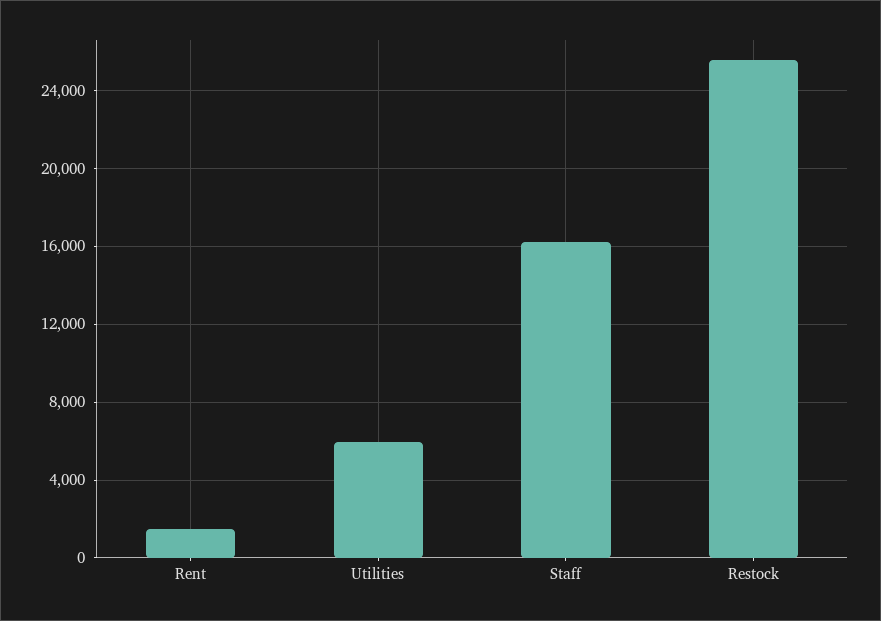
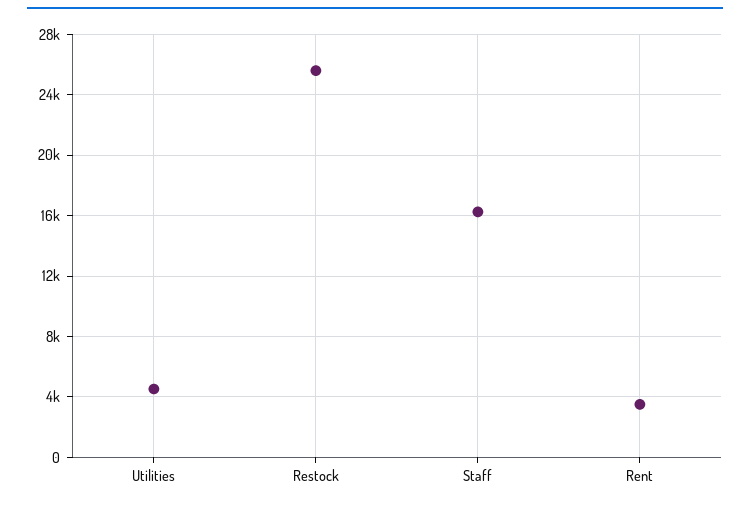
Rent: 1500 -> 3500
Utilities: 6000 -> 4500

